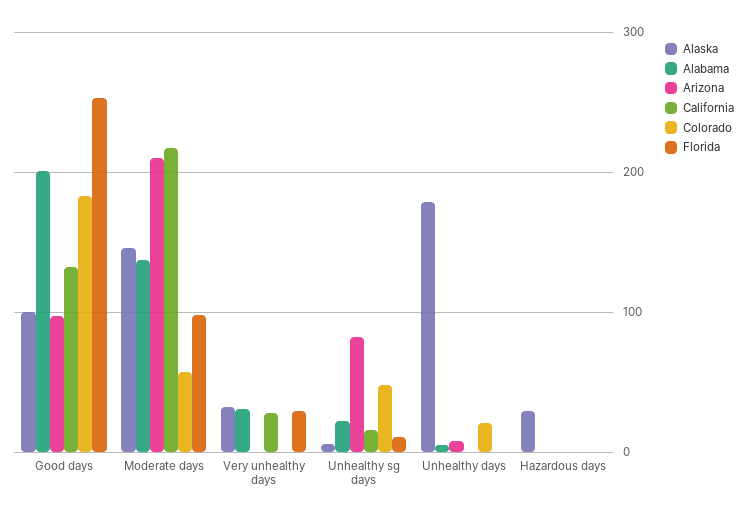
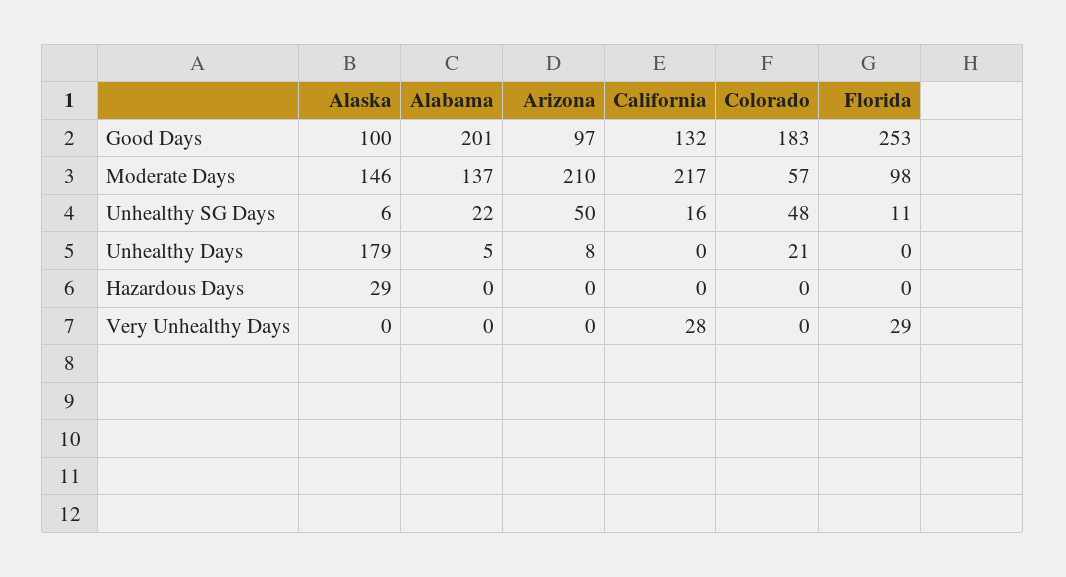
Alaska, Very unhealthy days: 30 -> 0
Alabama, Very unhealthy days: 30 -> 0
Arizona, Unhealthy sg days: 80 -> 50

